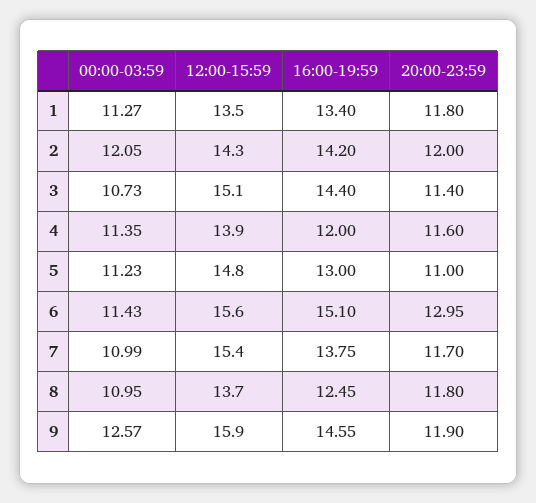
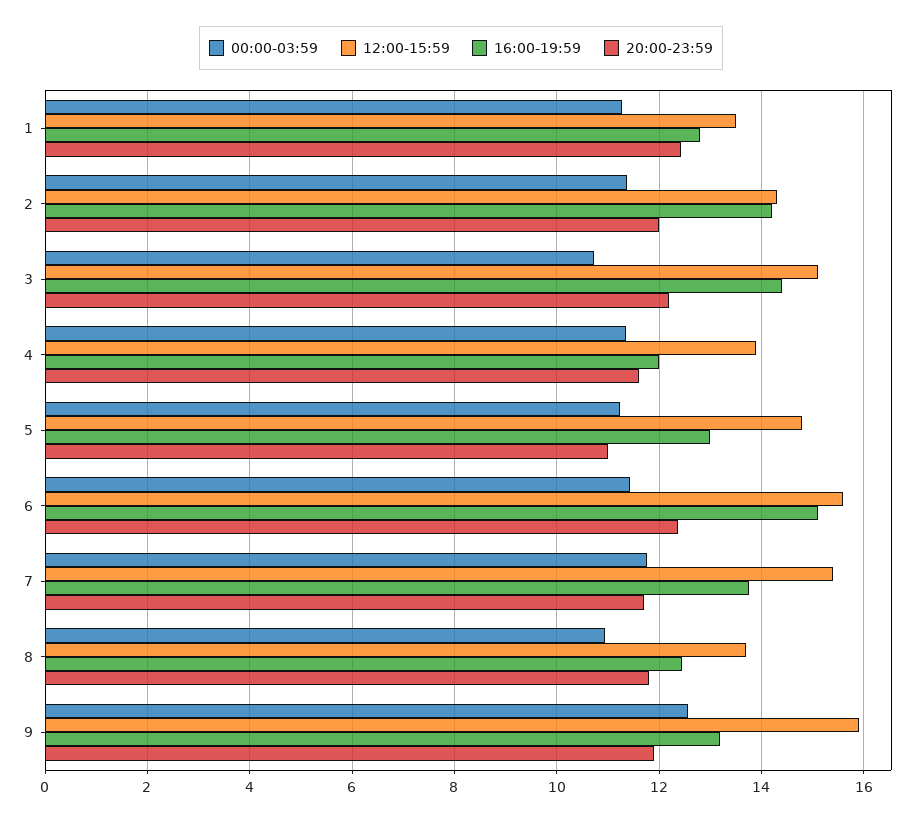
16:00-19:59, 1: 13.4 -> 12.8
20:00-23:59, 1: 11.8 -> 12.4
00:00-03:59, 2: 12.05 -> 11.4
20:00-23:59, 3: 11.4 -> 12.2
20:00-23:59, 6: 12.95 -> 12.4
00:00-03:59, 7: 10.99 -> 11.8
16:00-19:59, 9: 14.55 -> 13.2

